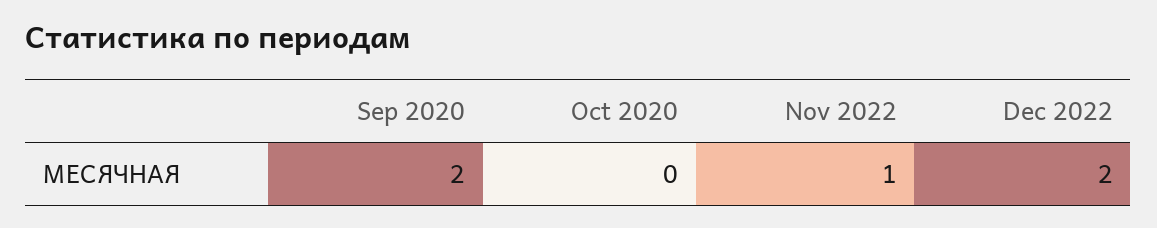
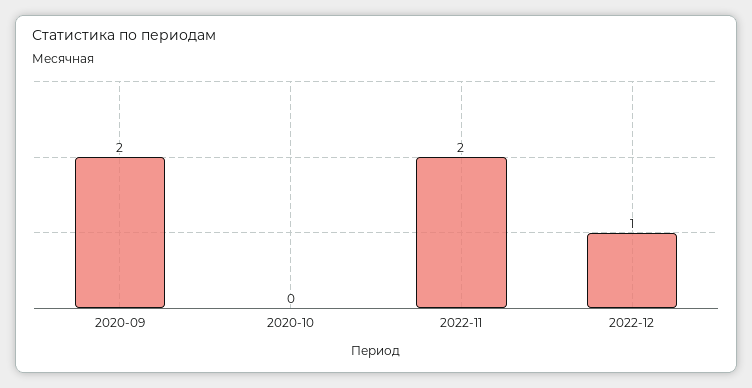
Nov 2022: 1 -> 2
Dec 2022: 2 -> 1

